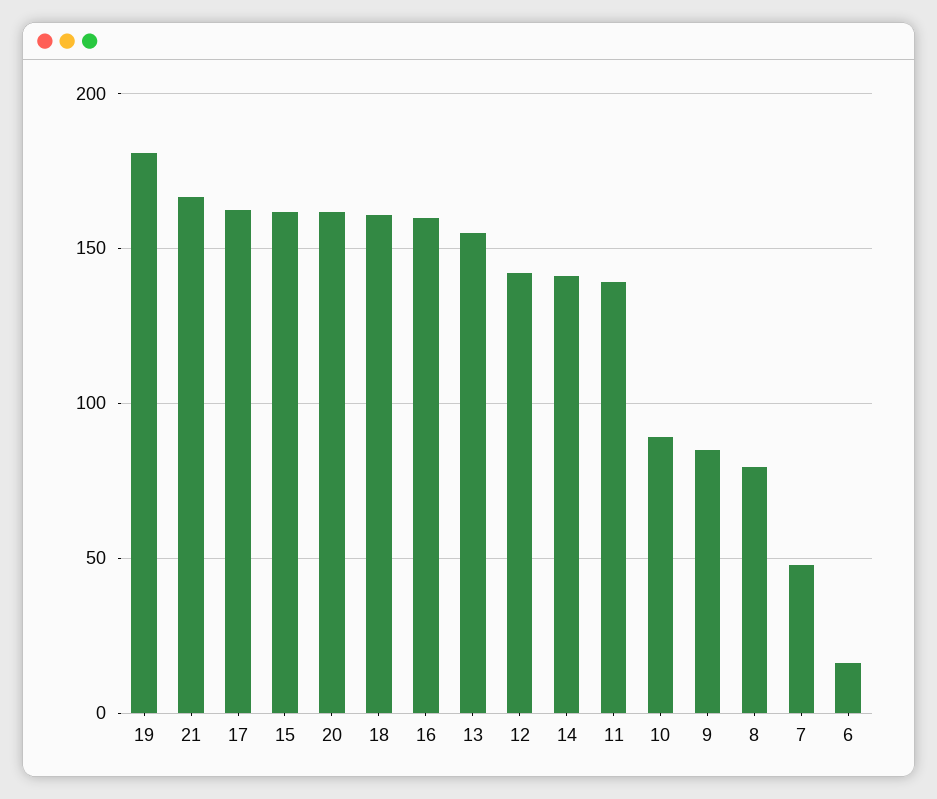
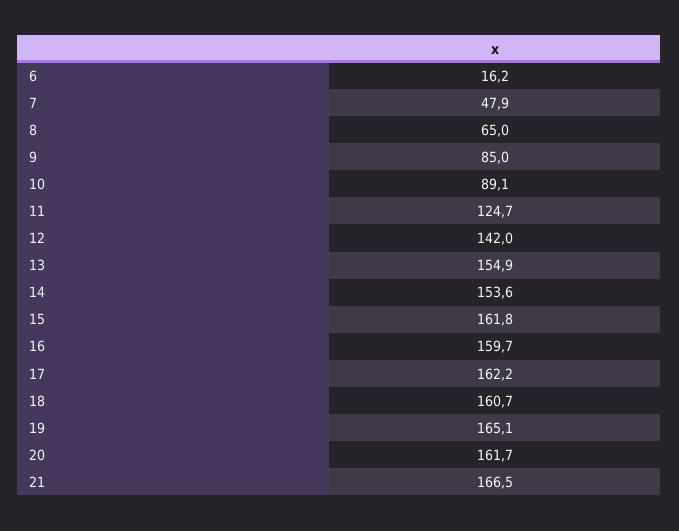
19: 180 -> 165.1
14: 140 -> 153.6
11: 140 -> 124.7
8: 80 -> 65

